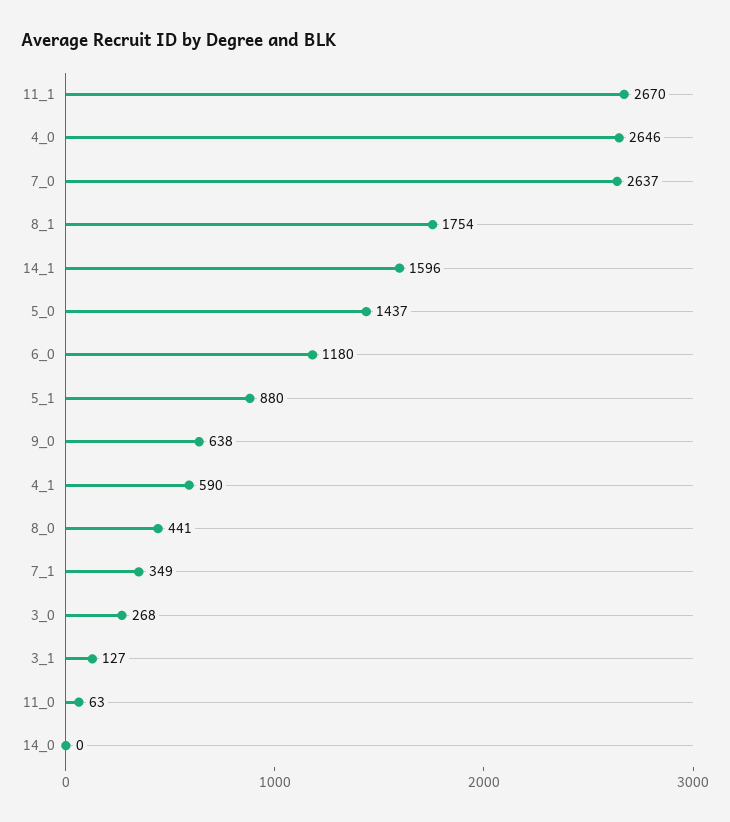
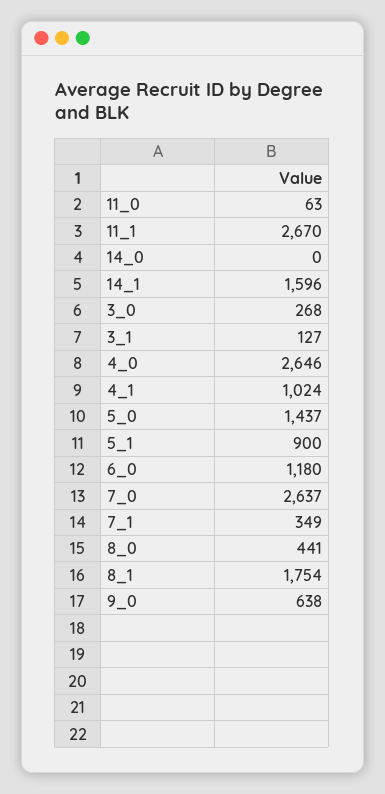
5_1: 880 -> 900
4_1: 590 -> 1024

